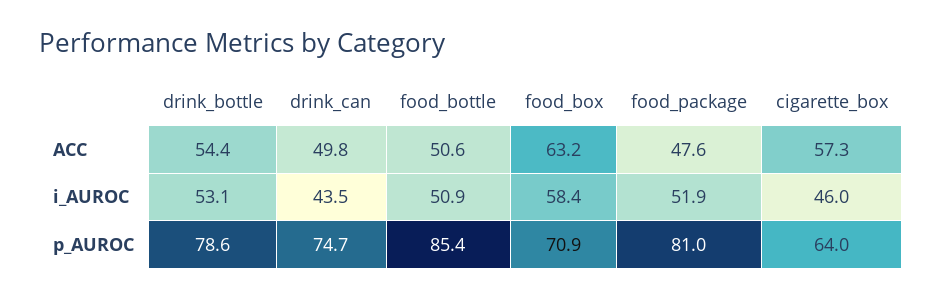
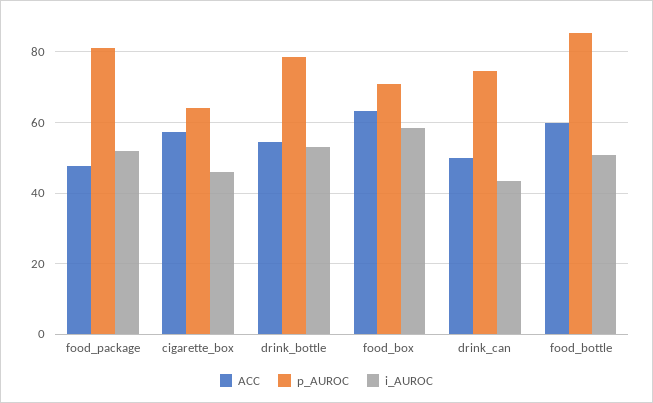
ACC, food_bottle: 50.6 -> 60

